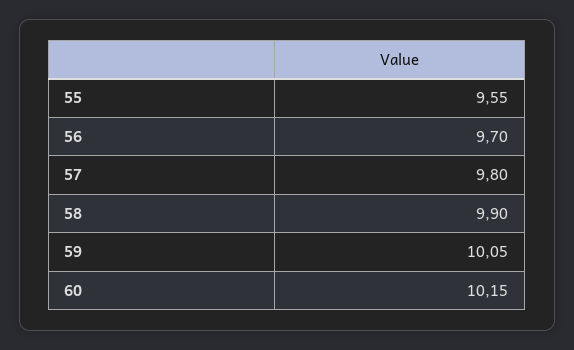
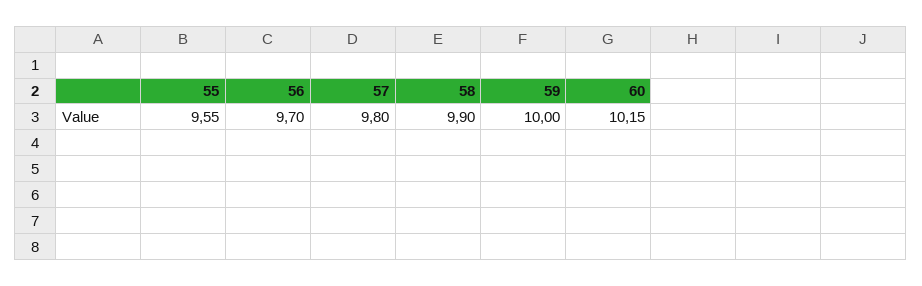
59: 10.05 -> 10

